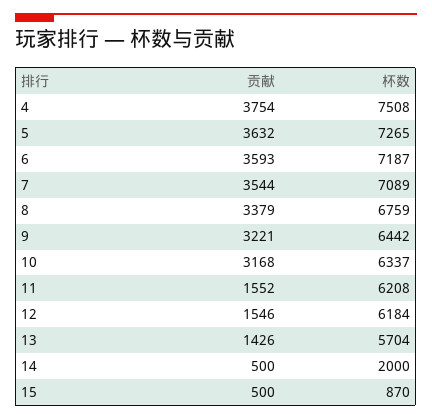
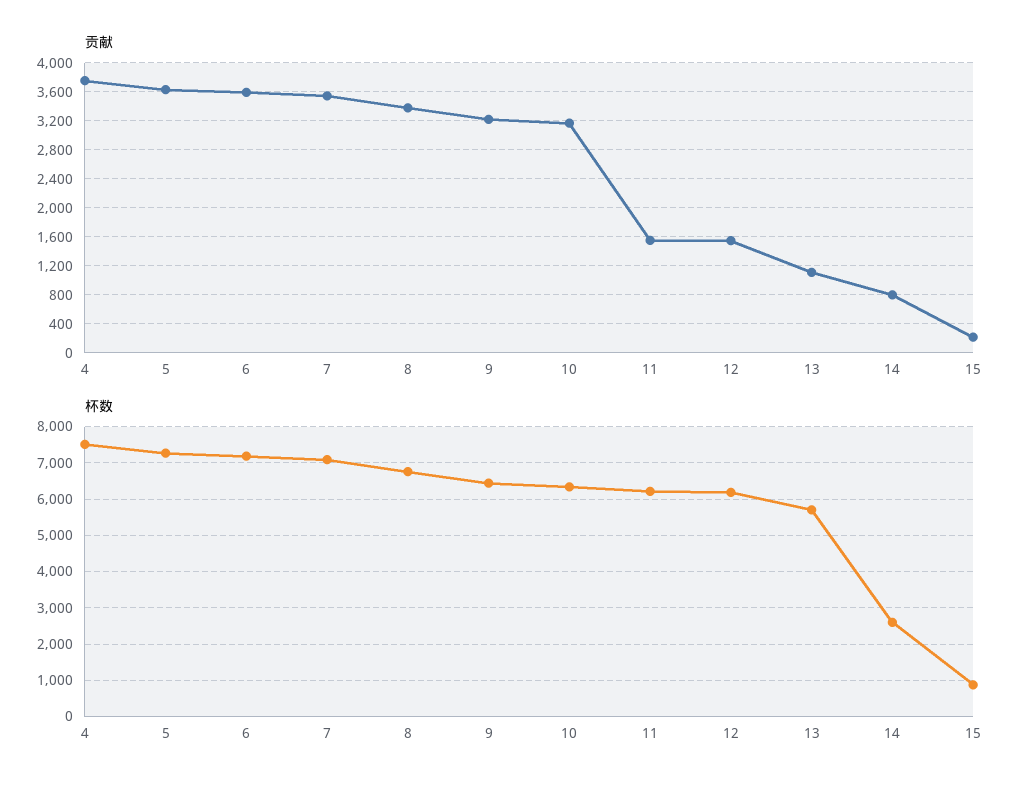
贡献, 13: 1426 -> 1100
贡献, 14: 500 -> 800
杯数, 14: 2000 -> 2600
贡献, 15: 500 -> 200

